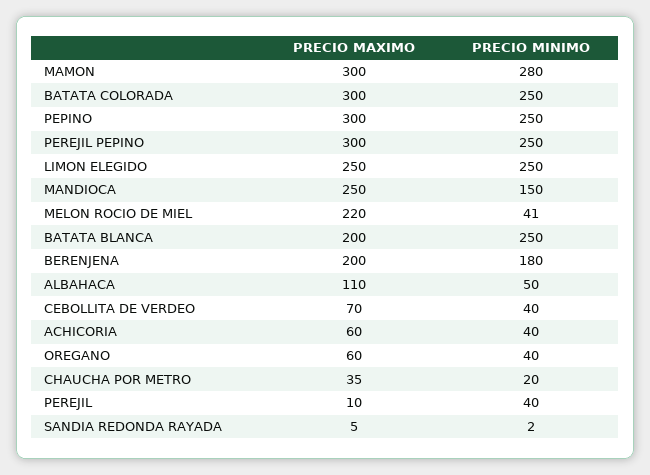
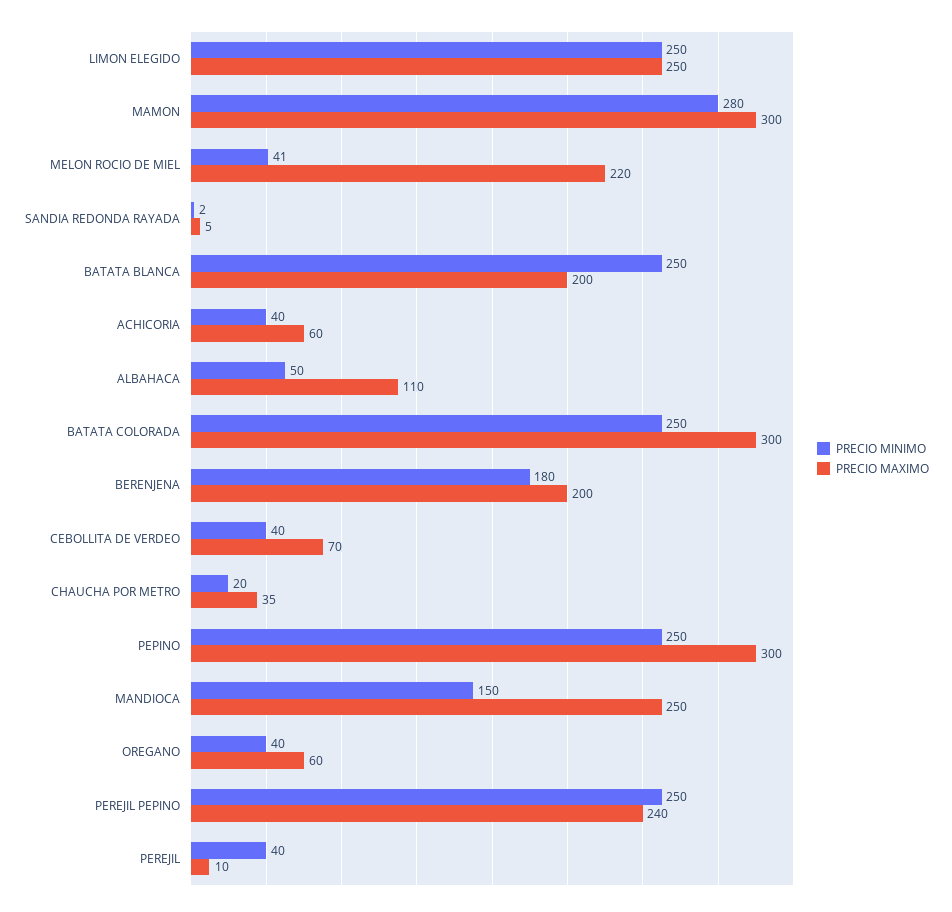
PRECIO MAXIMO, PEREJIL PEPINO: 300 -> 240

